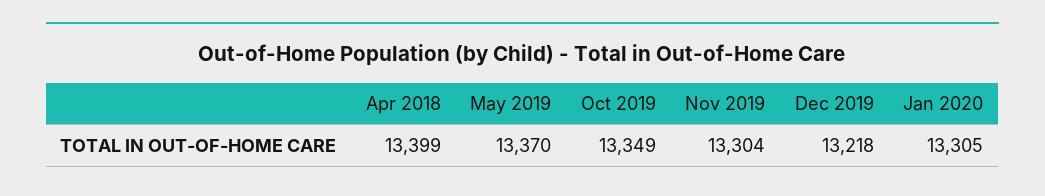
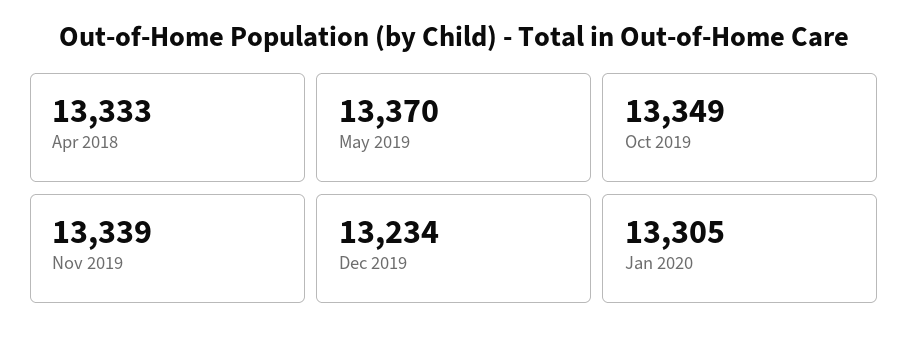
Apr 2018: 13399 -> 13333
Nov 2019: 13304 -> 13339
Dec 2019: 13218 -> 13234

